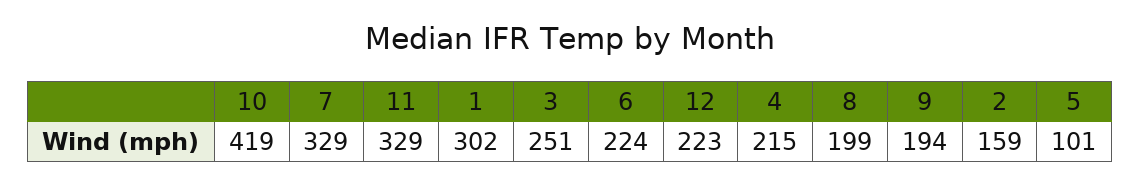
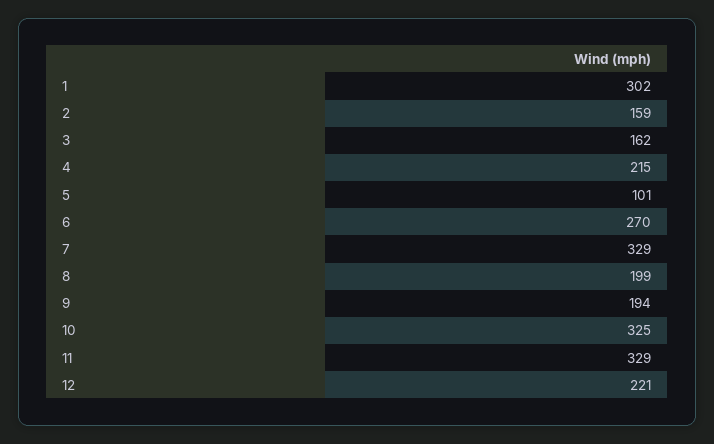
10: 419 -> 325
3: 251 -> 162
6: 224 -> 270
12: 223 -> 221

